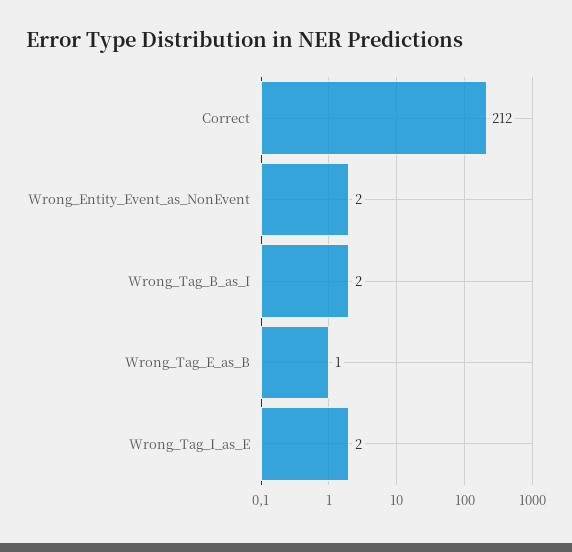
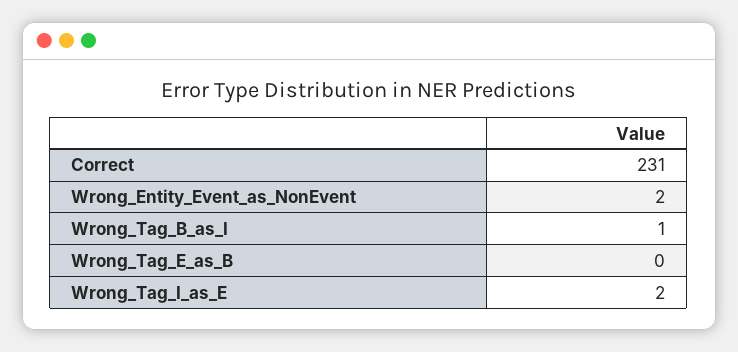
Correct: 212 -> 231
Wrong_Tag_B_as_I: 2 -> 1
Wrong_Tag_E_as_B: 1 -> 0

